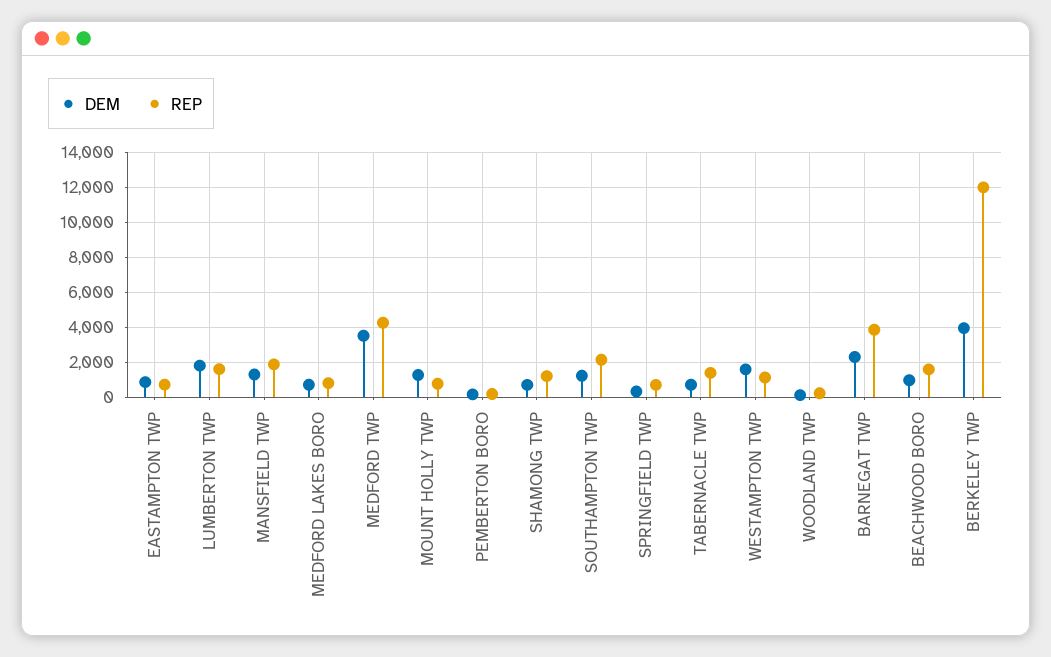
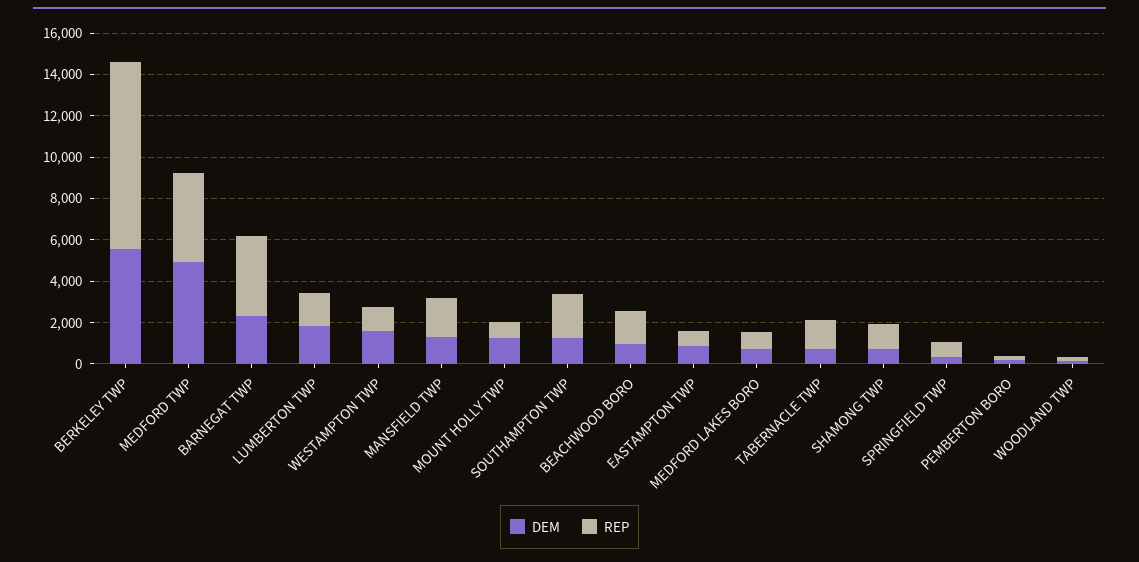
DEM, MEDFORD TWP: 3500 -> 5000
DEM, BERKELEY TWP: 4000 -> 5500
REP, BERKELEY TWP: 12000 -> 9000

